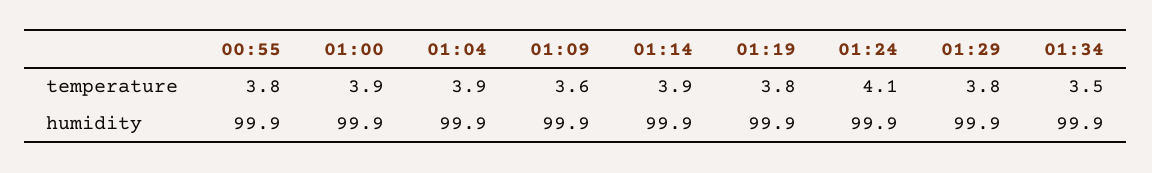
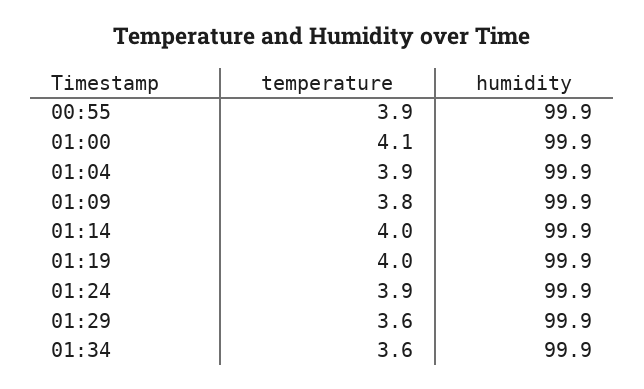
00:55, temperature: 3.8 -> 3.9
01:00, temperature: 3.9 -> 4.1
01:09, temperature: 3.6 -> 3.8
01:14, temperature: 3.9 -> 4
01:19, temperature: 3.8 -> 4
01:24, temperature: 4.1 -> 3.9
01:29, temperature: 3.8 -> 3.6
01:34, temperature: 3.5 -> 3.6

